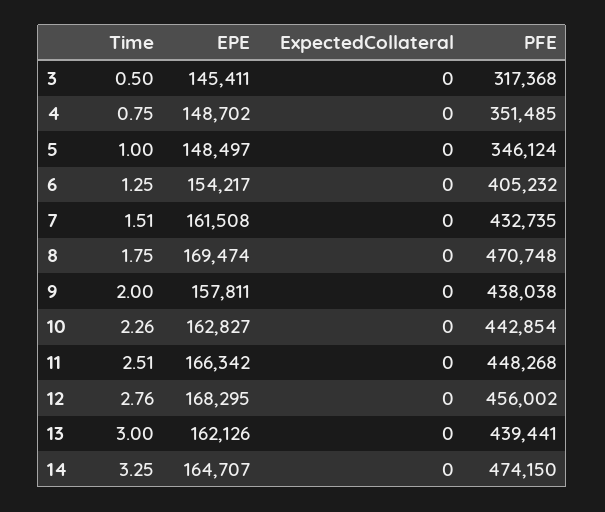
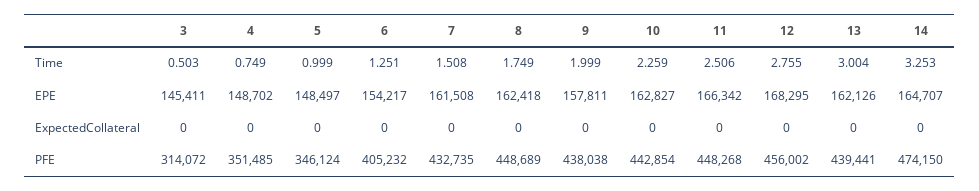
PFE, 3: 317368 -> 314072
EPE, 8: 169474 -> 162418
PFE, 8: 470748 -> 448689

